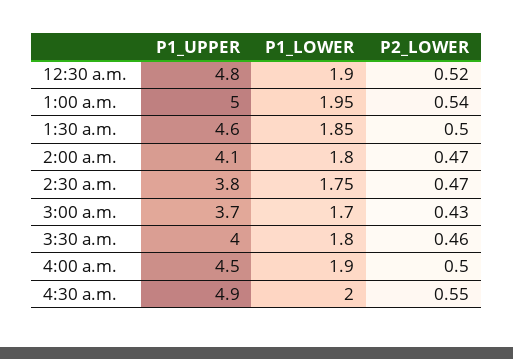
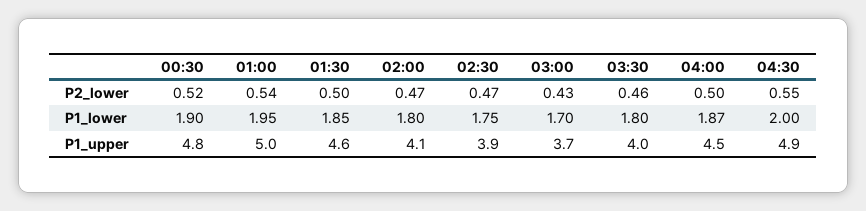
P1_UPPER, 2:30 a.m.: 3.8 -> 3.9
P1_LOWER, 4:00 a.m.: 1.9 -> 1.87

